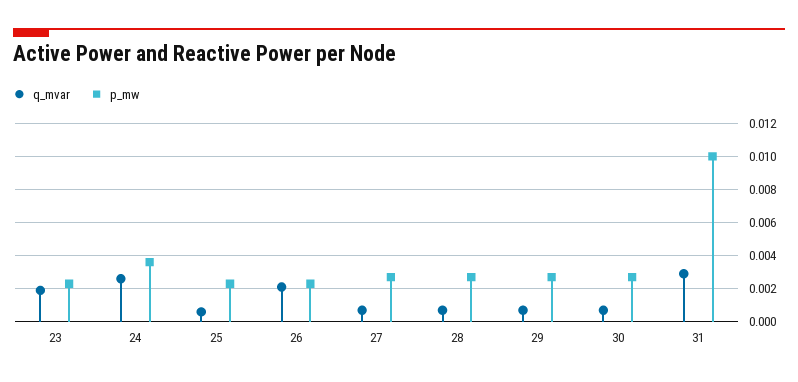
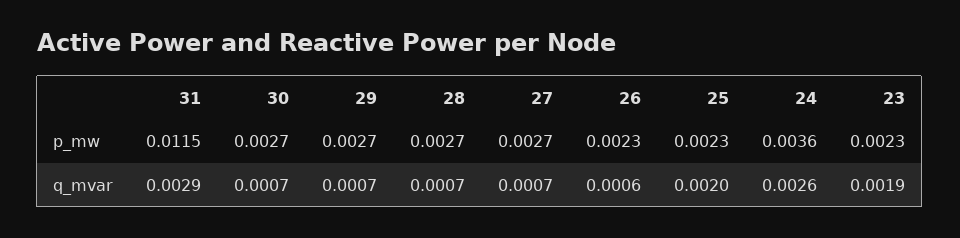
q_mvar, 25: 0.0005 -> 0.002
q_mvar, 26: 0.002 -> 0.0006
p_mw, 31: 0.01 -> 0.0115

